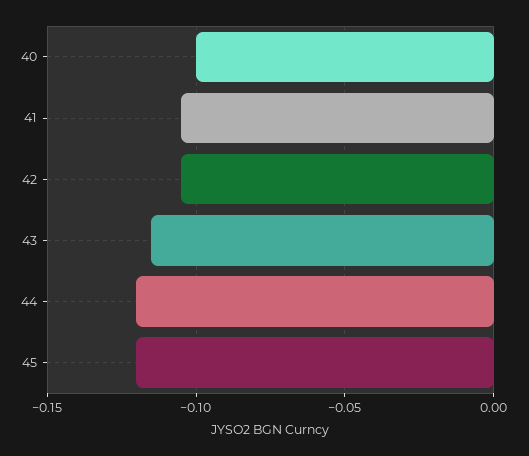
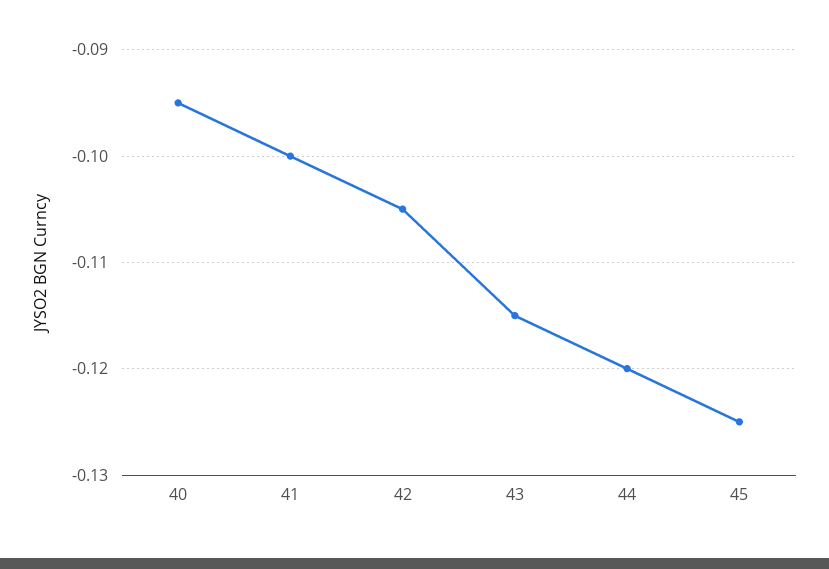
40: -0.1 -> -0.095
41: -0.105 -> -0.1
45: -0.12 -> -0.125

